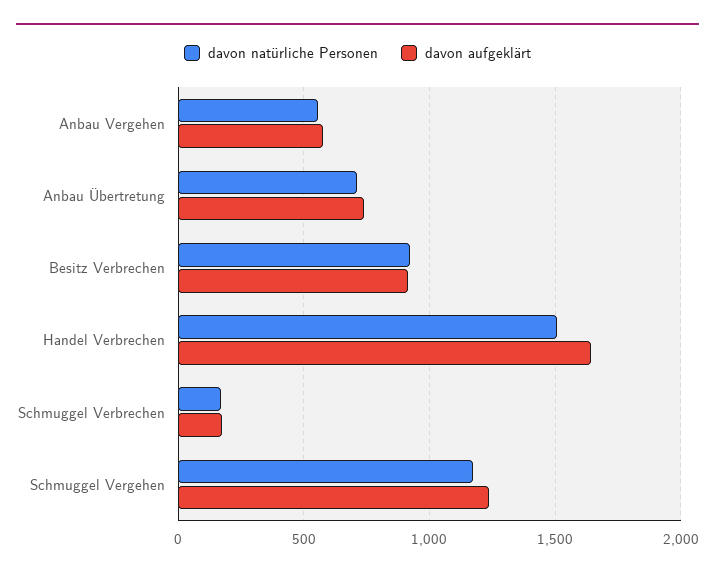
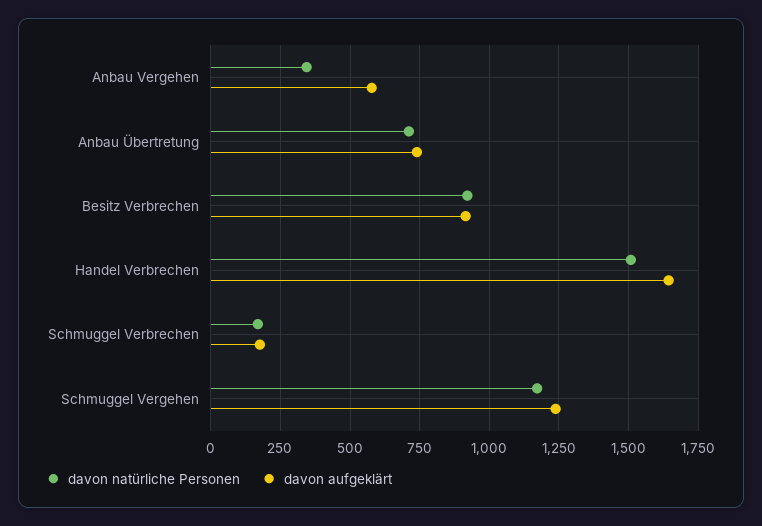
davon natürliche Personen, Anbau Vergehen: 550 -> 350

